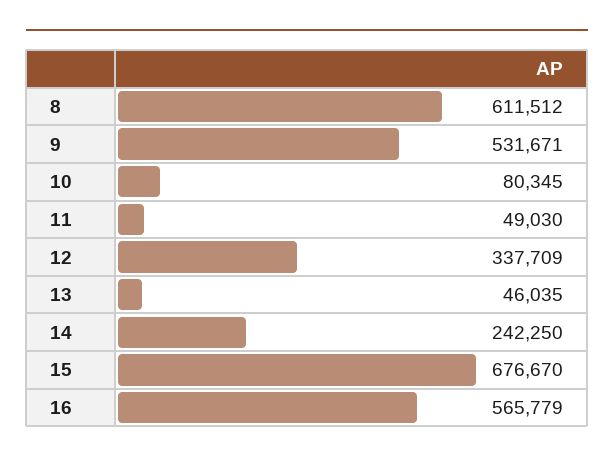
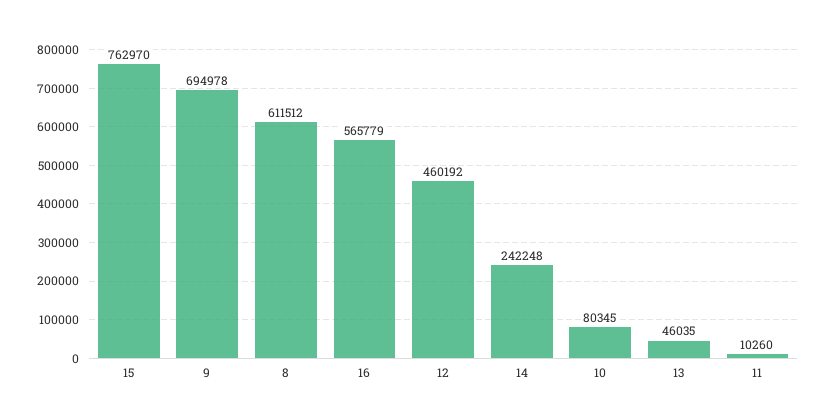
9: 531671 -> 694978
11: 49030 -> 10260
12: 337709 -> 460192
14: 242250 -> 242248
15: 676670 -> 762970

